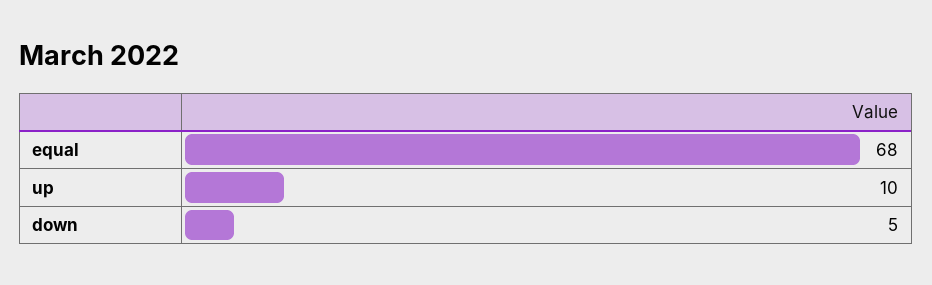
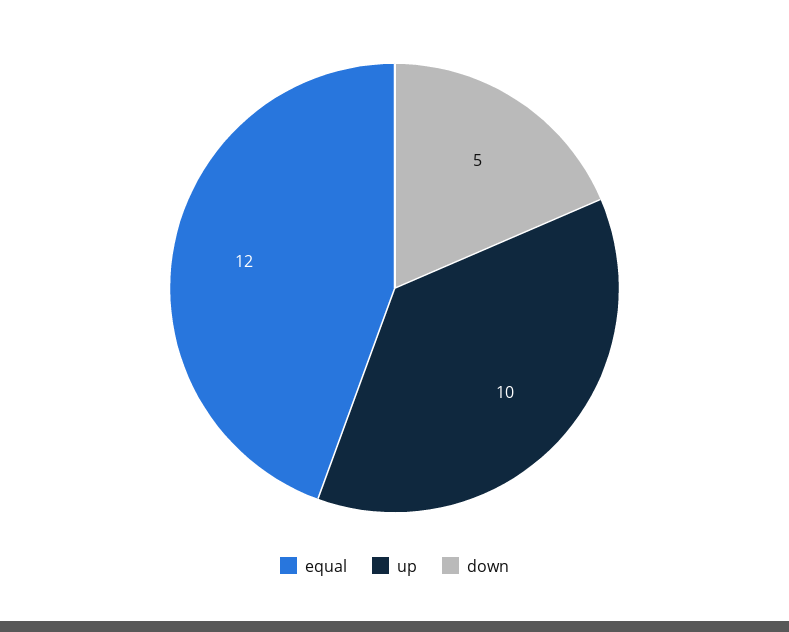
equal: 68 -> 12

